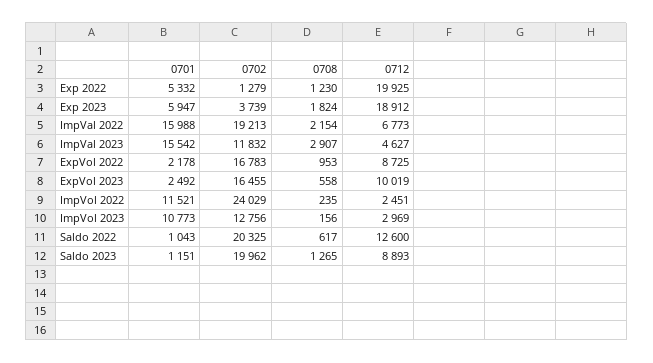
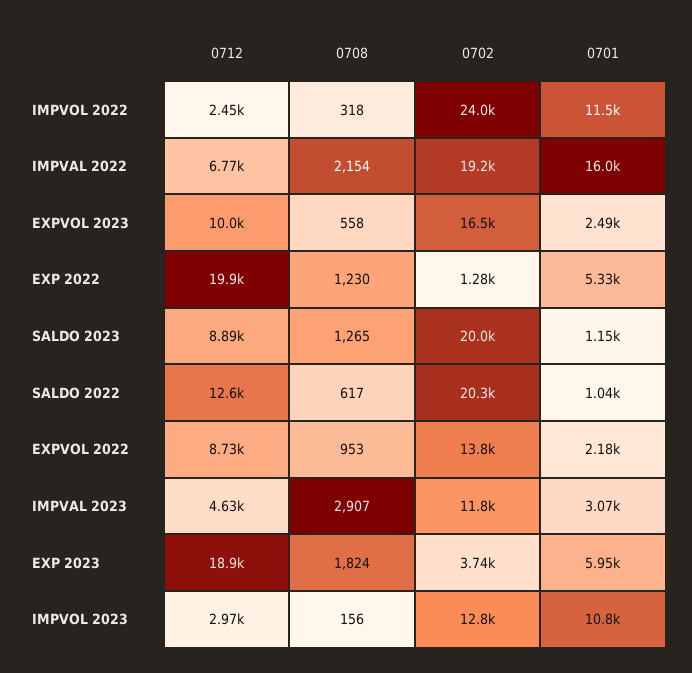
0701, ImpVal 2023: 15542 -> 3070
0702, ExpVol 2022: 16783 -> 13800
0708, ImpVol 2022: 235 -> 318

